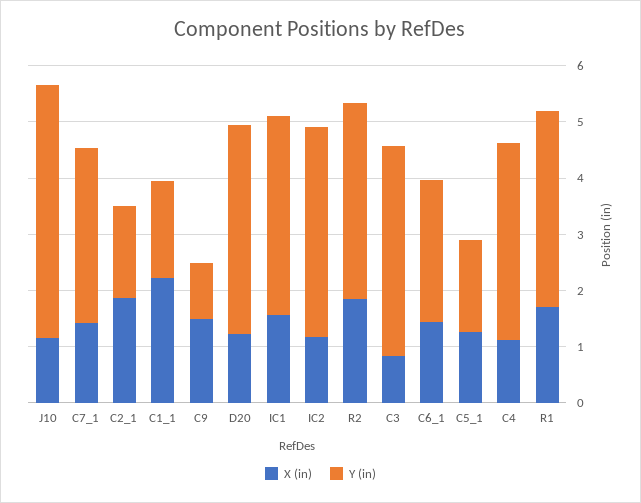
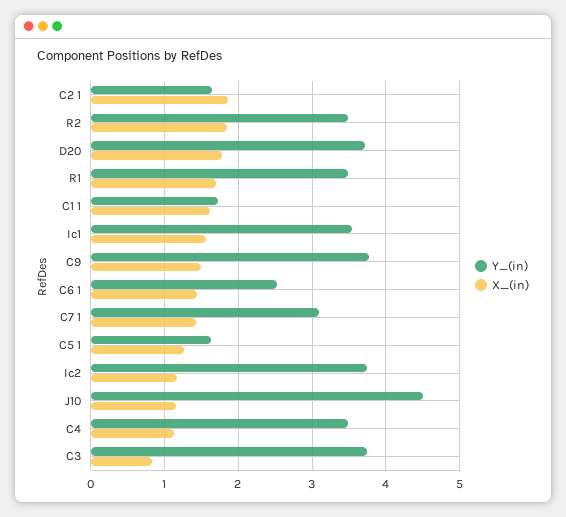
X (in), C1_1: 2.2 -> 1.6
Y (in), C9: 1 -> 3.8
X (in), D20: 1.2 -> 1.8

